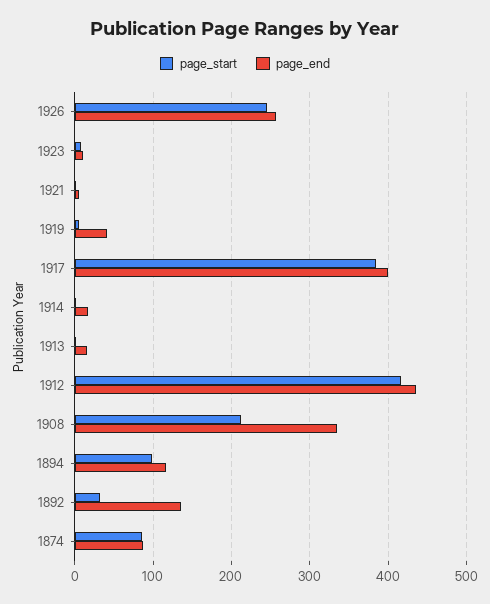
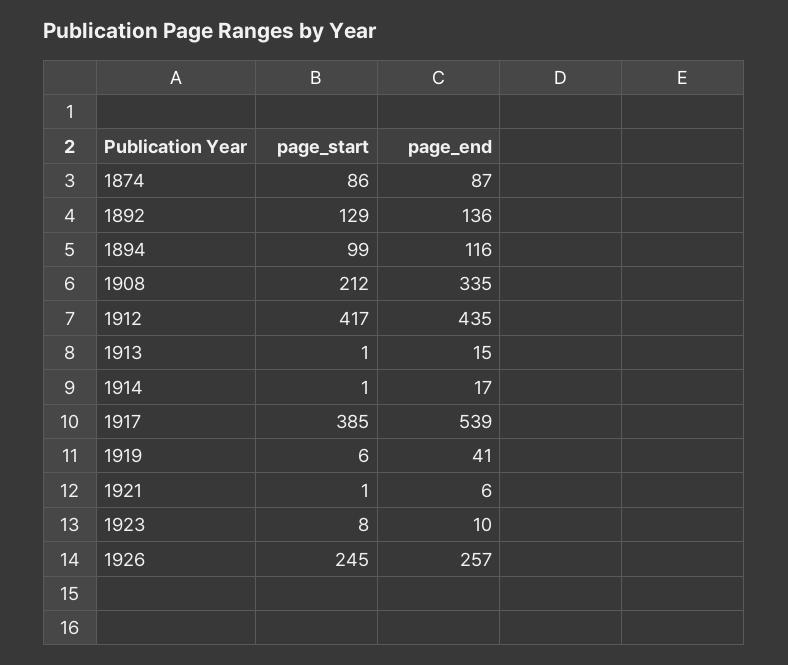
page_end, 1917: 400 -> 539
page_start, 1892: 30 -> 129

